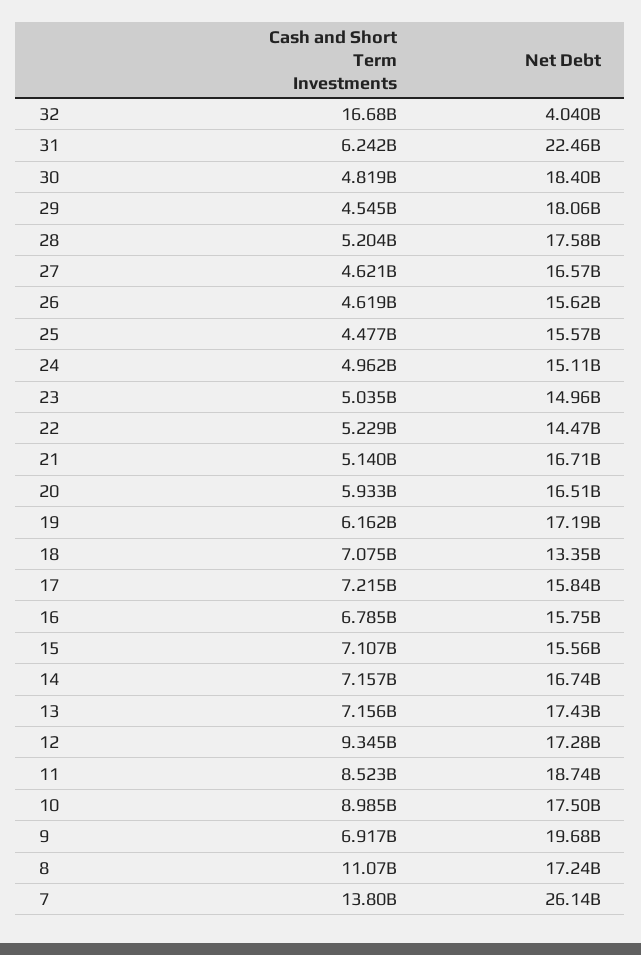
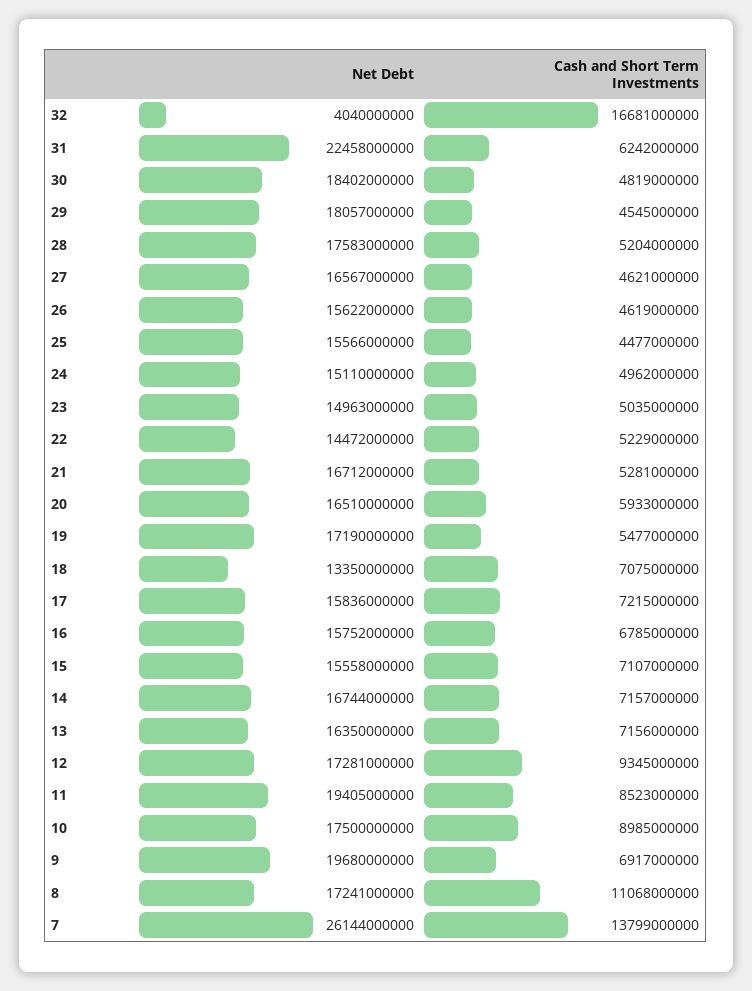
Cash and Short Term Investments, 21: 5140000000 -> 5281000000
Cash and Short Term Investments, 19: 6162000000 -> 5477000000
Net Debt, 13: 17430000000 -> 16350000000
Net Debt, 11: 18740000000 -> 19405000000

